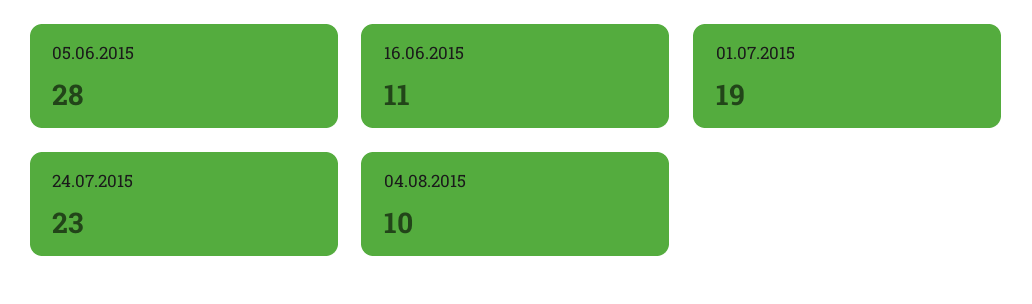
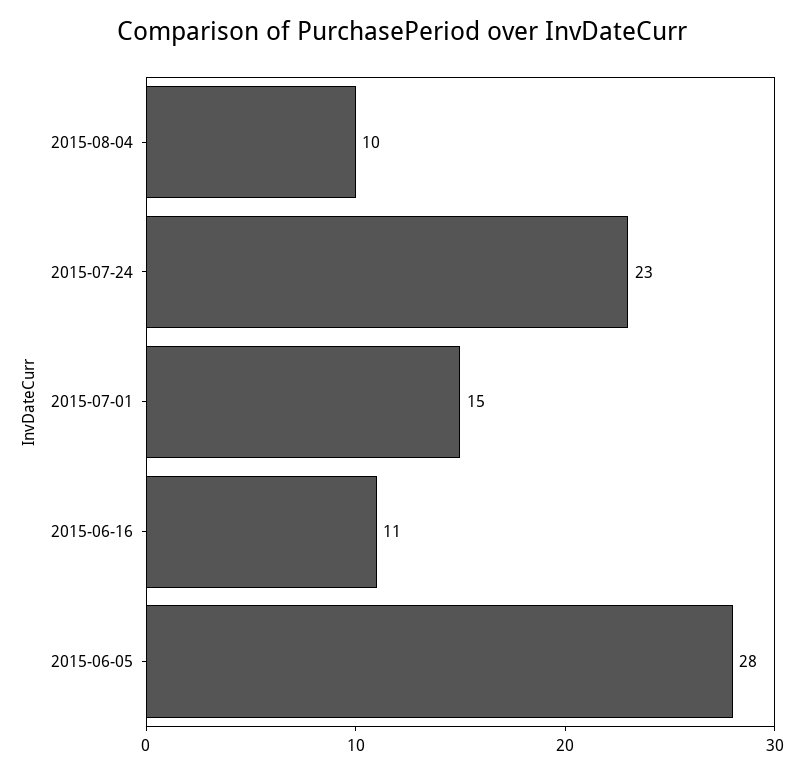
01.07.2015: 19 -> 15

